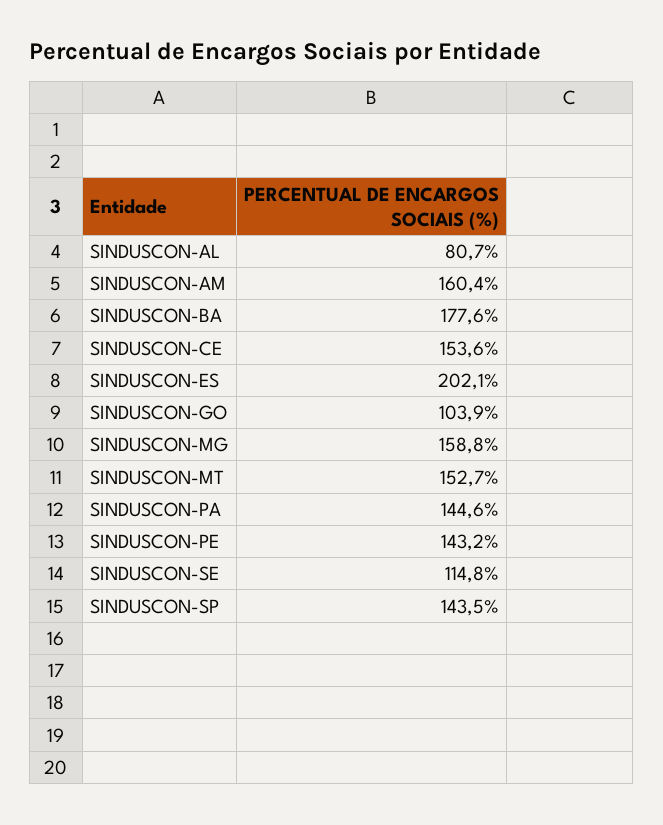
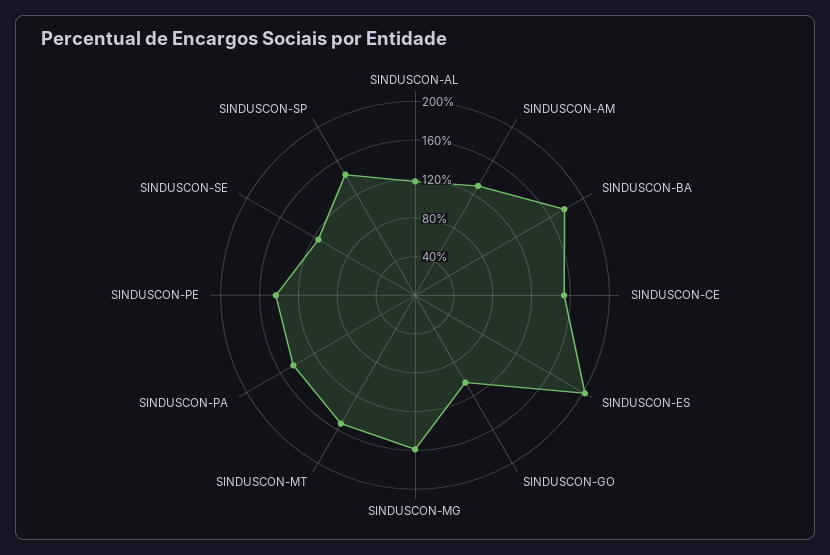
SINDUSCON-AL: 80.7 -> 120
SINDUSCON-AM: 160.4 -> 130

